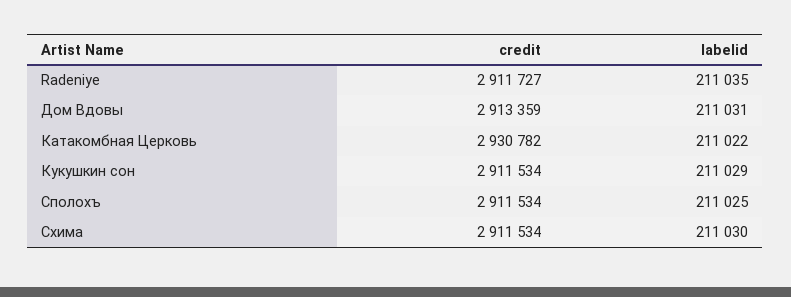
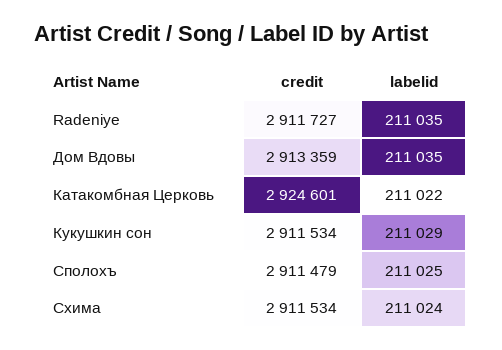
labelid, Дом Вдовы: 211031 -> 211035
credit, Катакомбная Церковь: 2930782 -> 2924601
credit, Сполохъ: 2911534 -> 2911479
labelid, Схима: 211030 -> 211024

